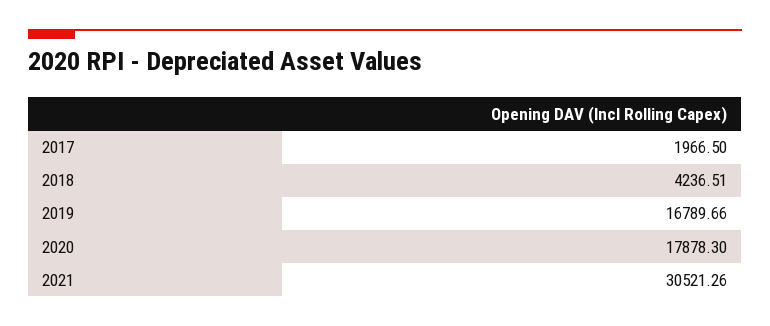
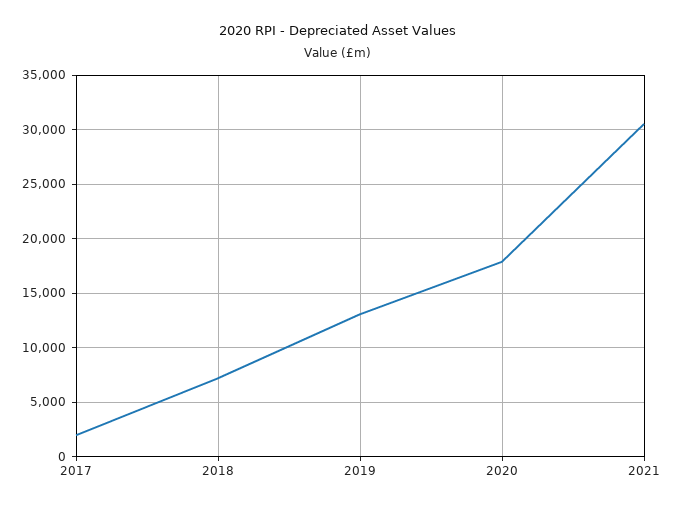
2018: 4236.51 -> 7000
2019: 16789.66 -> 13000

